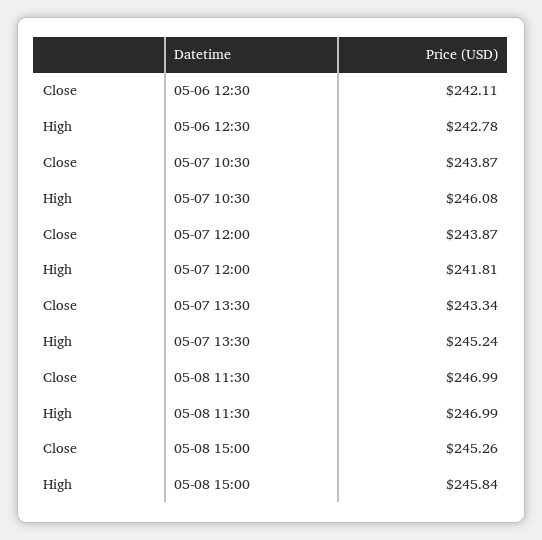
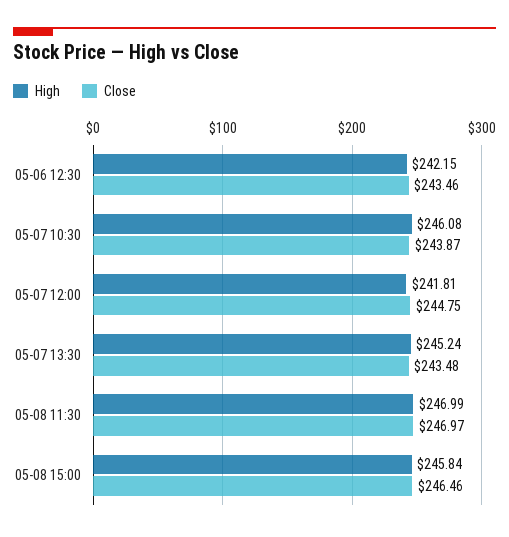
Close, 05-06 12:30: 242.11 -> 243.46
High, 05-06 12:30: 242.78 -> 242.15
Close, 05-07 12:00: 243.87 -> 244.75
Close, 05-07 13:30: 243.34 -> 243.48
Close, 05-08 11:30: 246.99 -> 246.97
Close, 05-08 15:00: 245.26 -> 246.46

